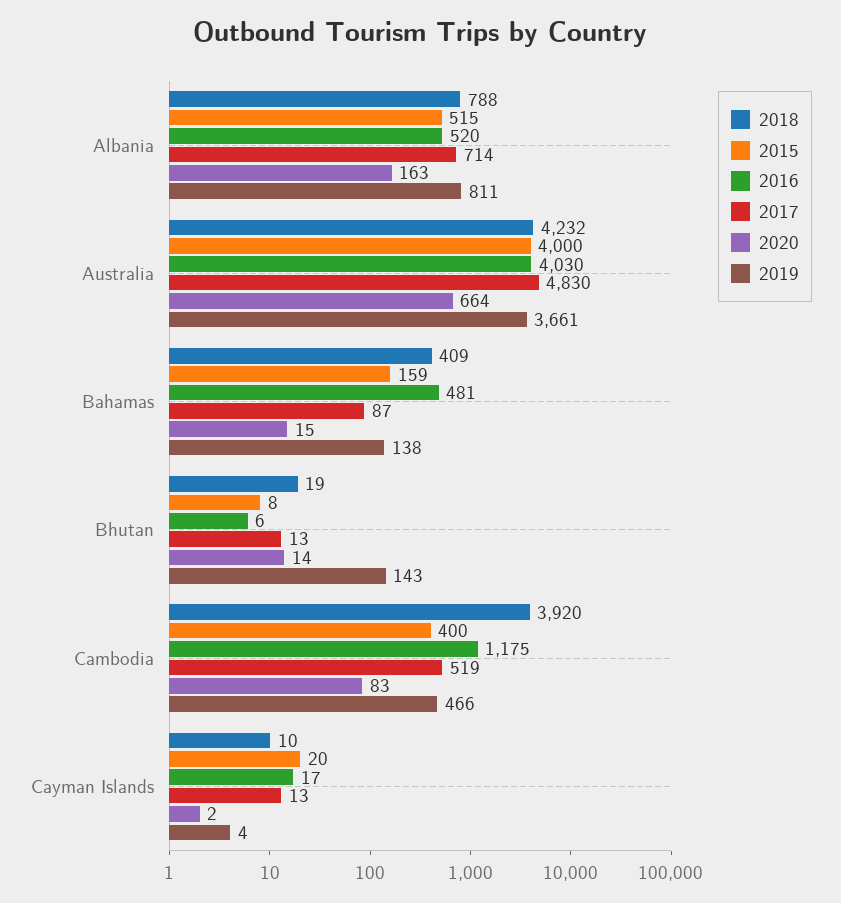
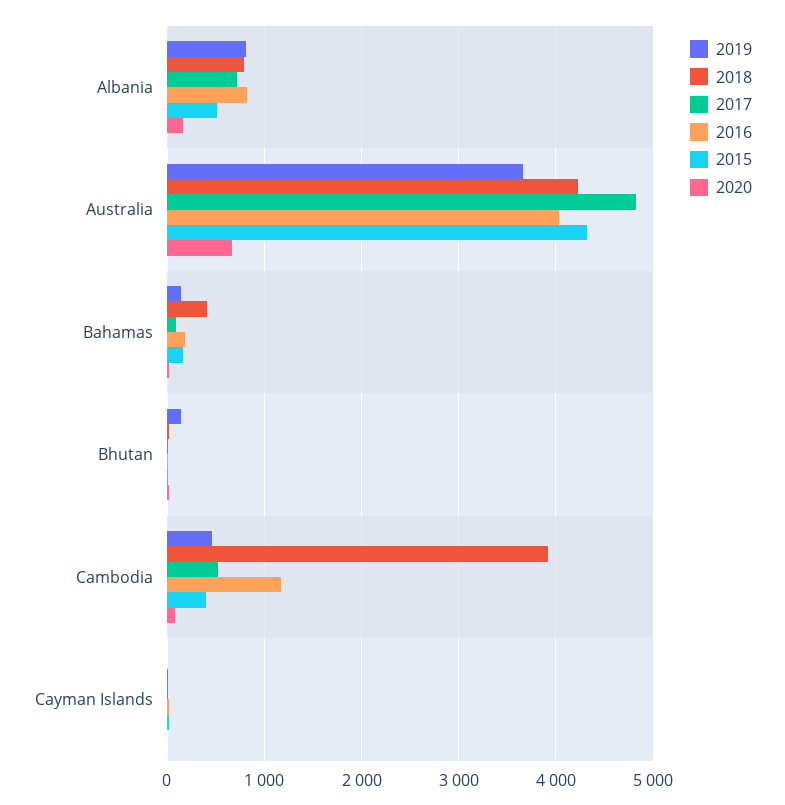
2016, Albania: 520 -> 800
2015, Australia: 4000 -> 4300
2016, Bahamas: 481 -> 200

